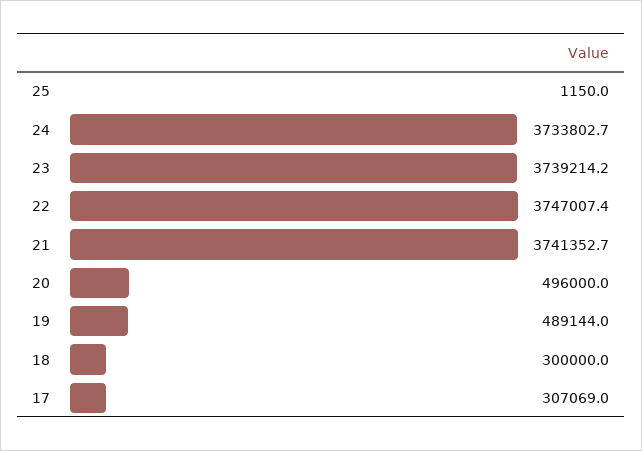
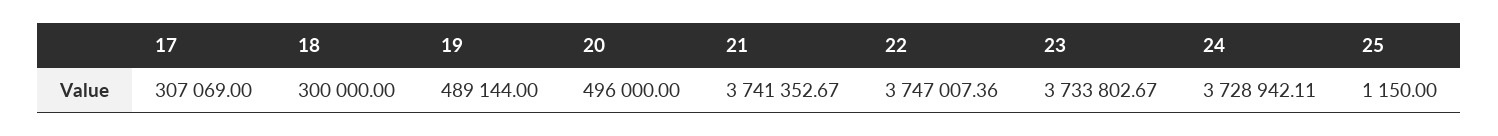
24: 3733802.7 -> 3728942.11
23: 3739214.2 -> 3733802.67

